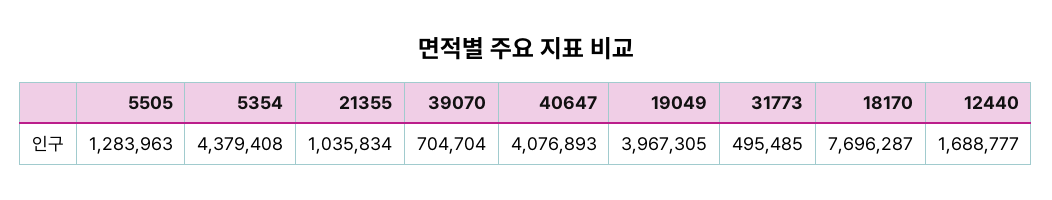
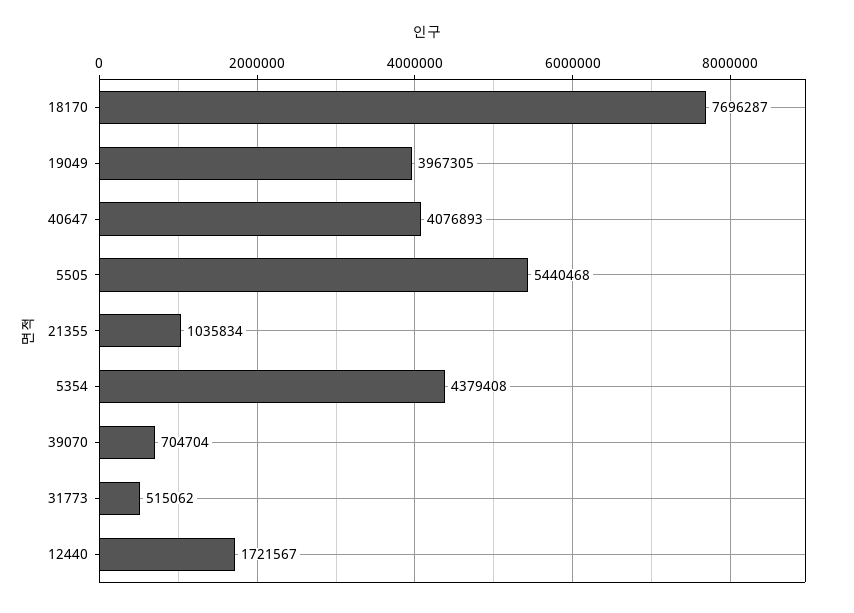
5505: 1283963 -> 5440468
31773: 495485 -> 515062
12440: 1688777 -> 1721567

